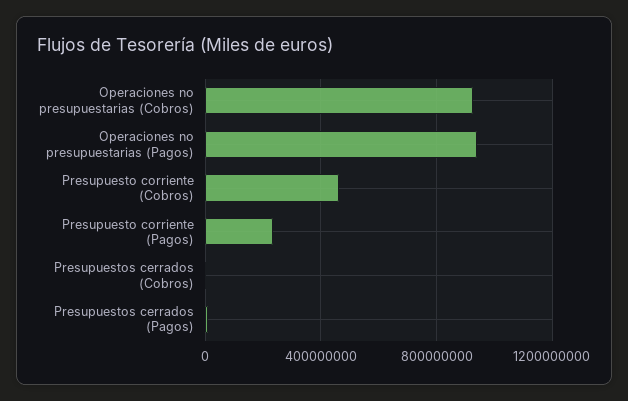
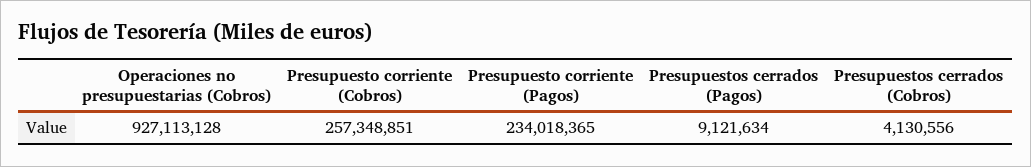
Operaciones no presupuestarias (Pagos): 950000000 -> none
Presupuesto corriente (Cobros): 450000000 -> 257348851

